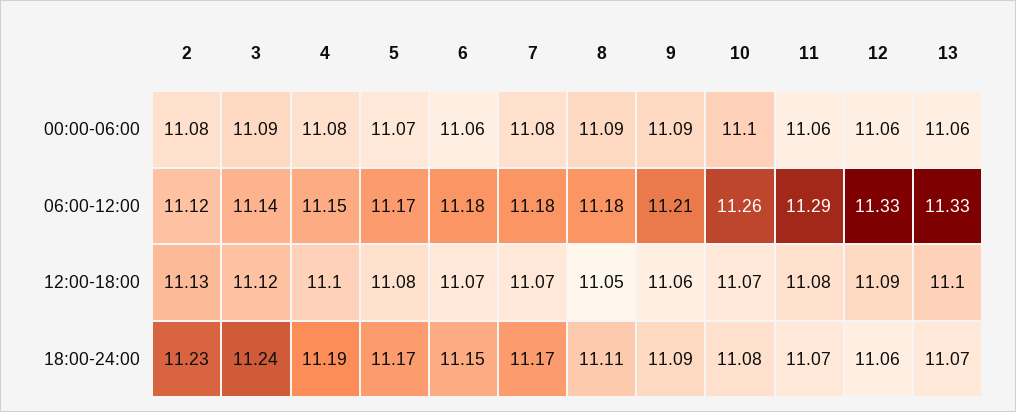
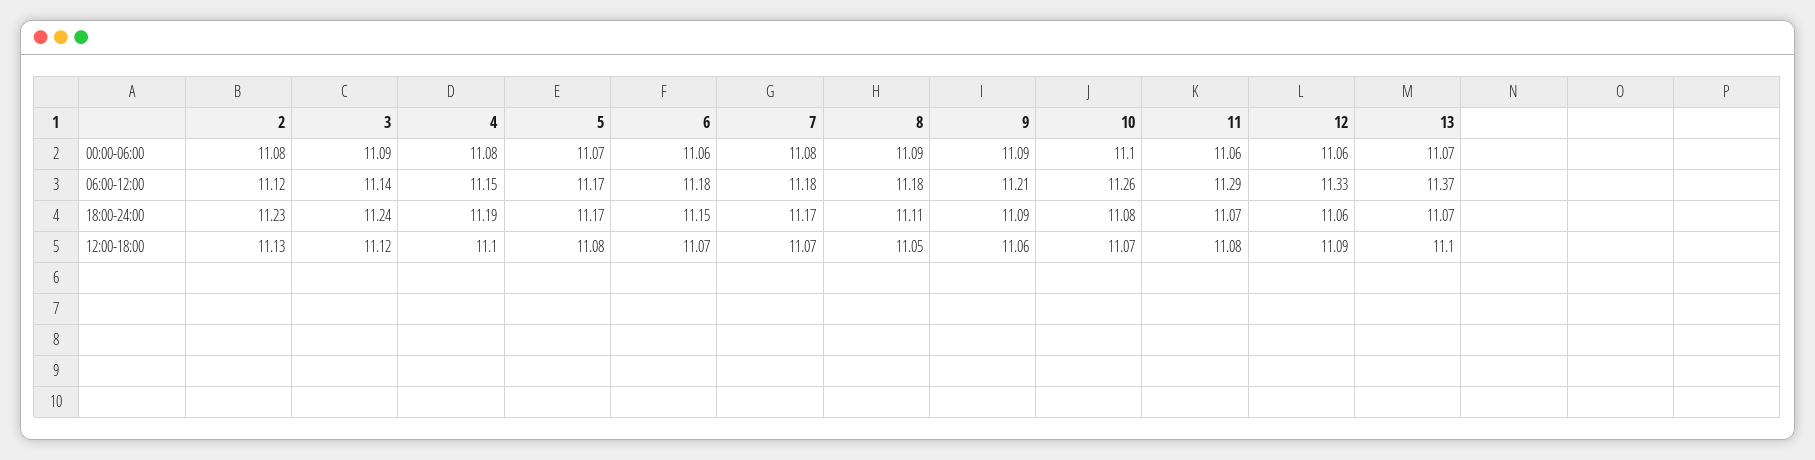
13, 00:00-06:00: 11.06 -> 11.07
13, 06:00-12:00: 11.33 -> 11.37

